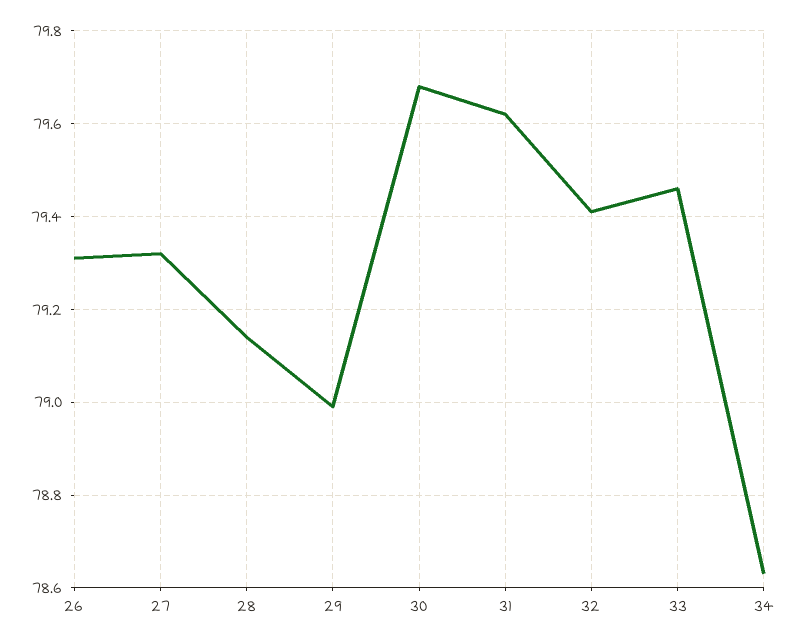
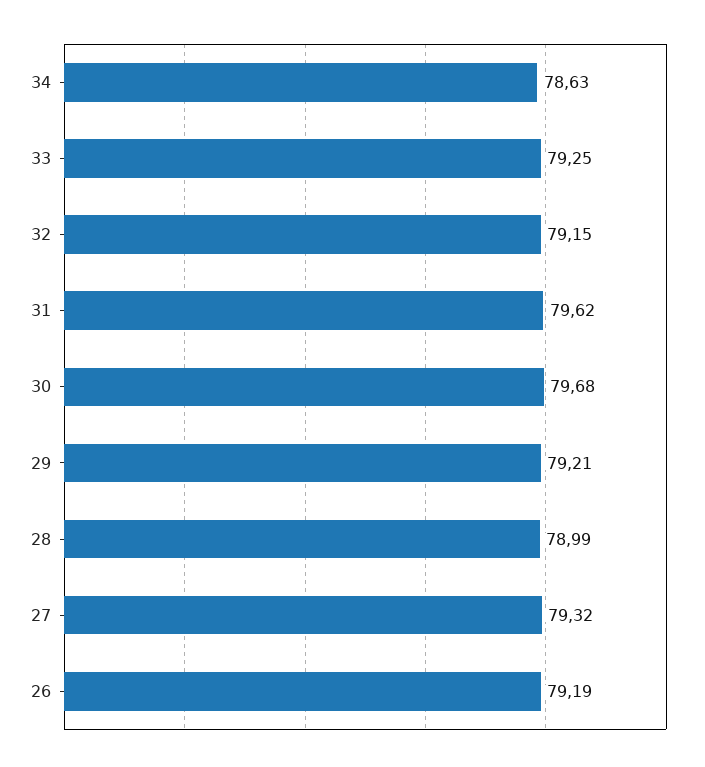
26: 79.3 -> 79.19
28: 79.15 -> 78.99
29: 79 -> 79.21
32: 79.4 -> 79.15
33: 79.45 -> 79.25

